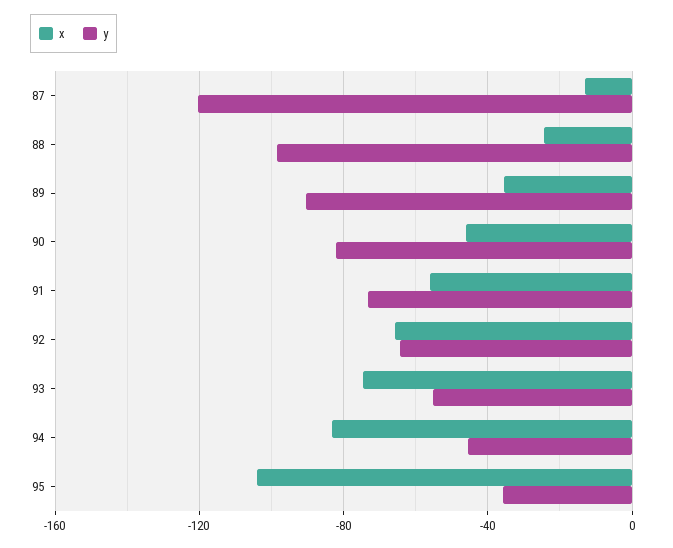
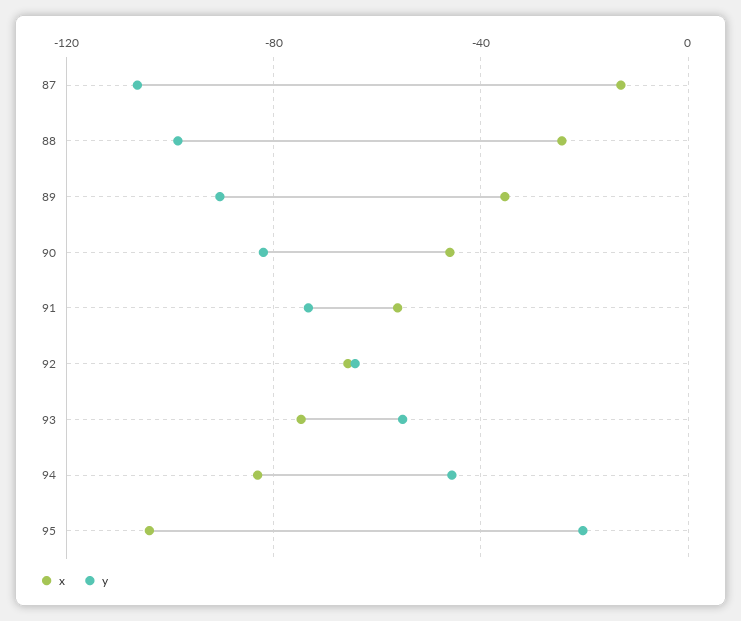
y, 87: -120 -> -105
y, 95: -35 -> -20

